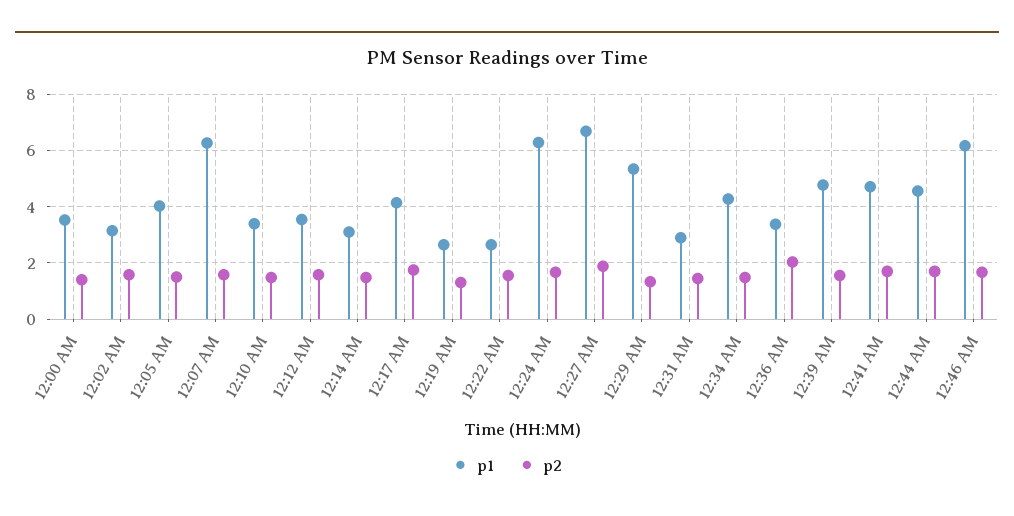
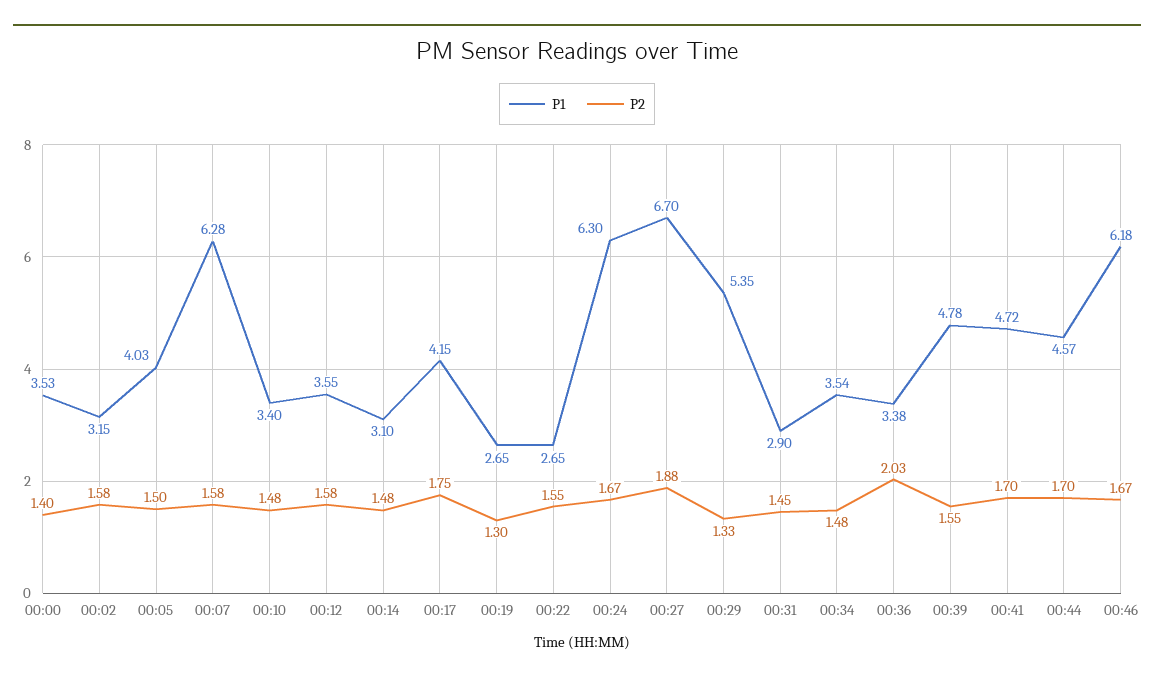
p1, 12:34 AM: 4.25 -> 3.54

